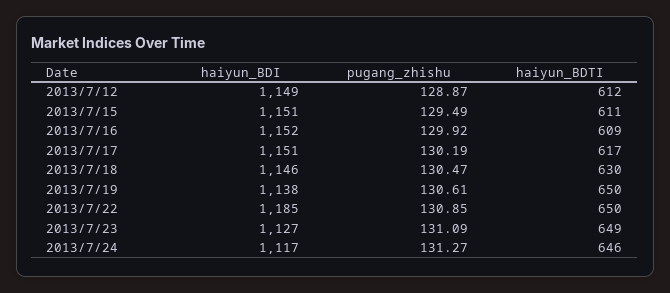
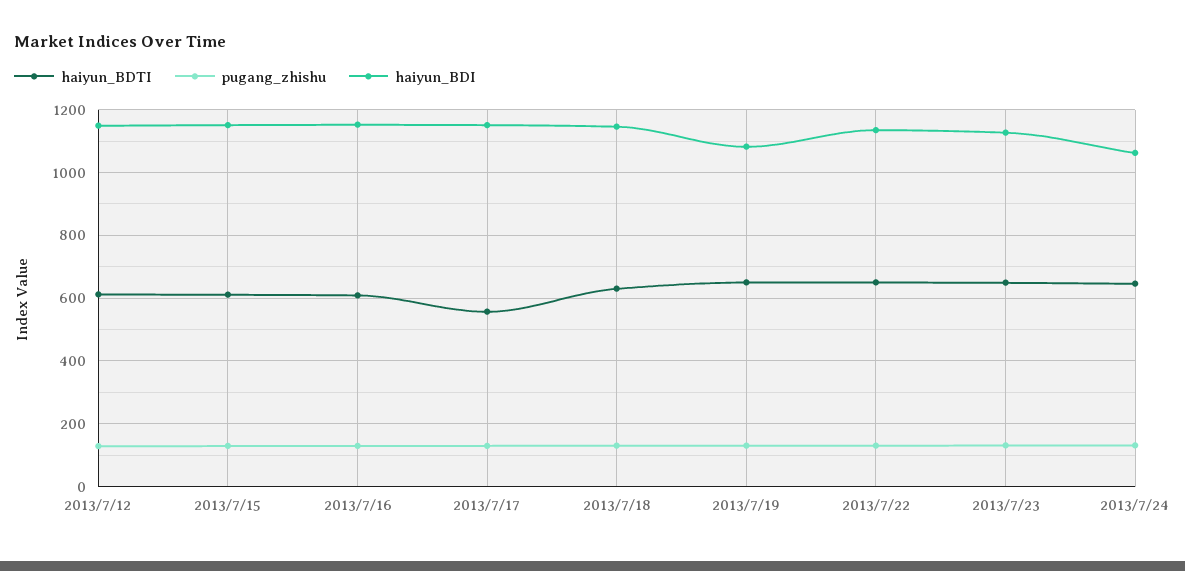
haiyun_BDTI, 2013/7/17: 617 -> 560
haiyun_BDI, 2013/7/19: 1138 -> 1080
haiyun_BDI, 2013/7/22: 1185 -> 1140
haiyun_BDI, 2013/7/24: 1117 -> 1060

